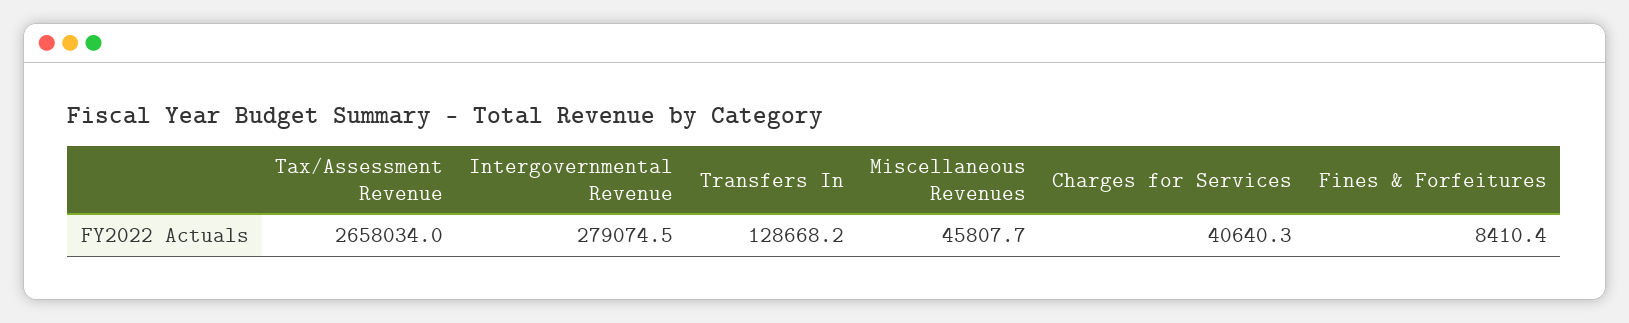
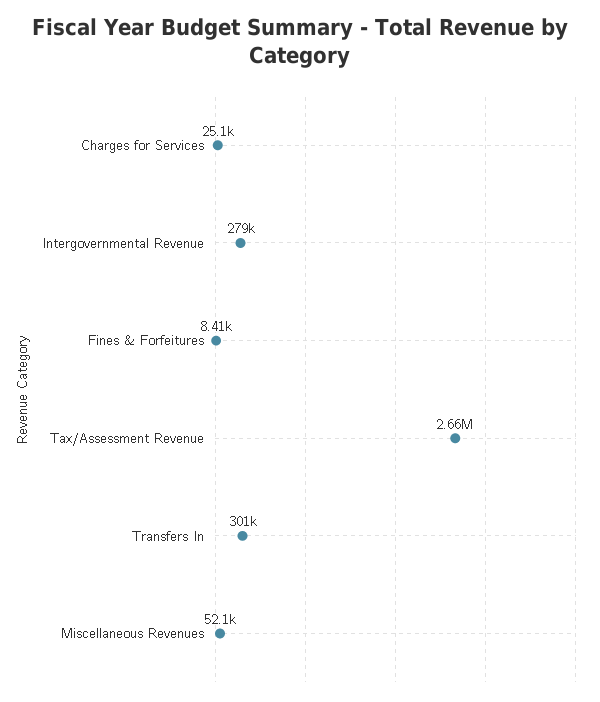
Transfers In: 128668.2 -> 301000
Miscellaneous Revenues: 45807.7 -> 52100
Charges for Services: 40640.3 -> 25100

